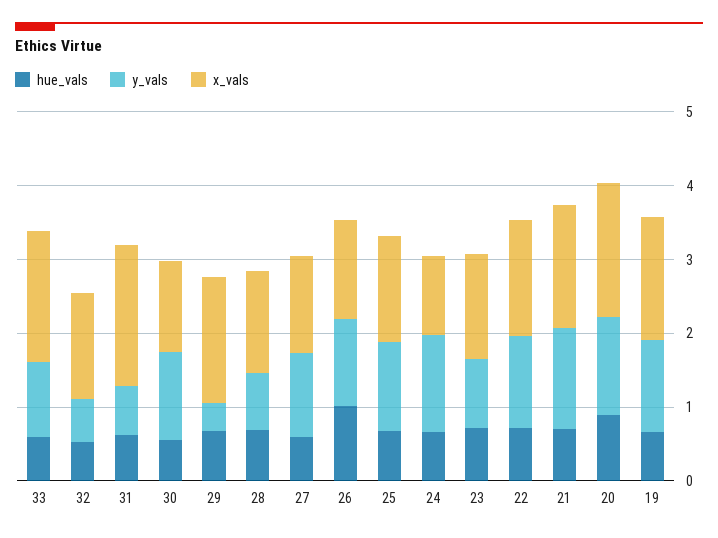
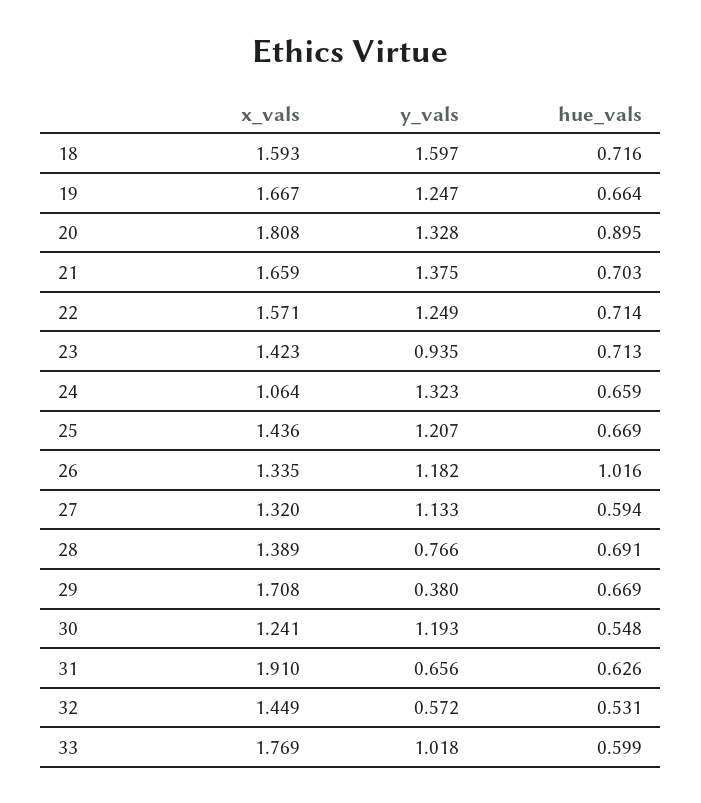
x_vals, 18: none -> 1.593
y_vals, 18: none -> 1.597
hue_vals, 18: none -> 0.716

